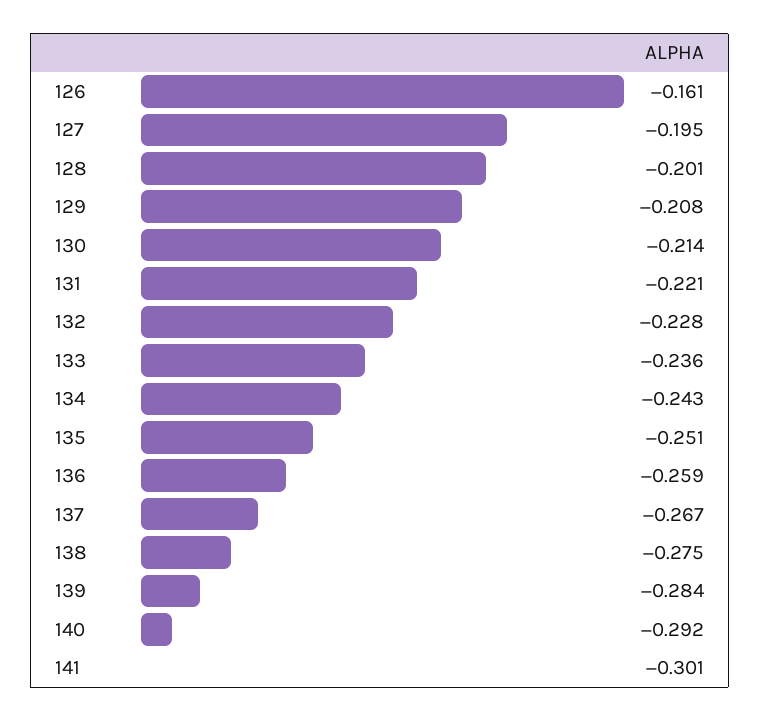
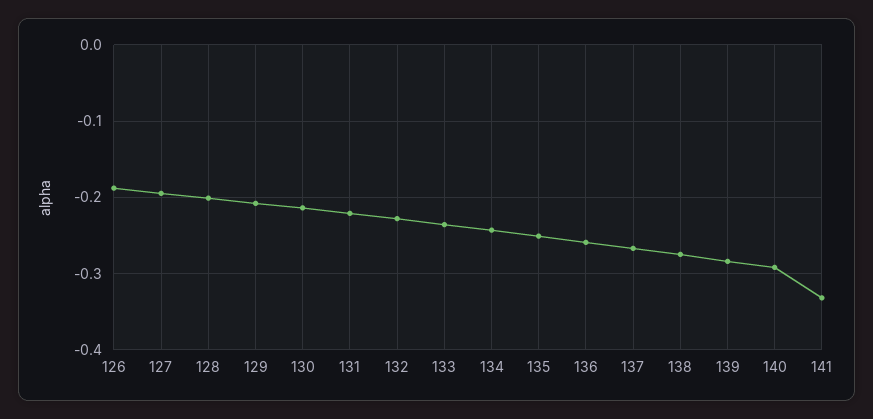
126: -0.161 -> -0.19
141: -0.301 -> -0.33

